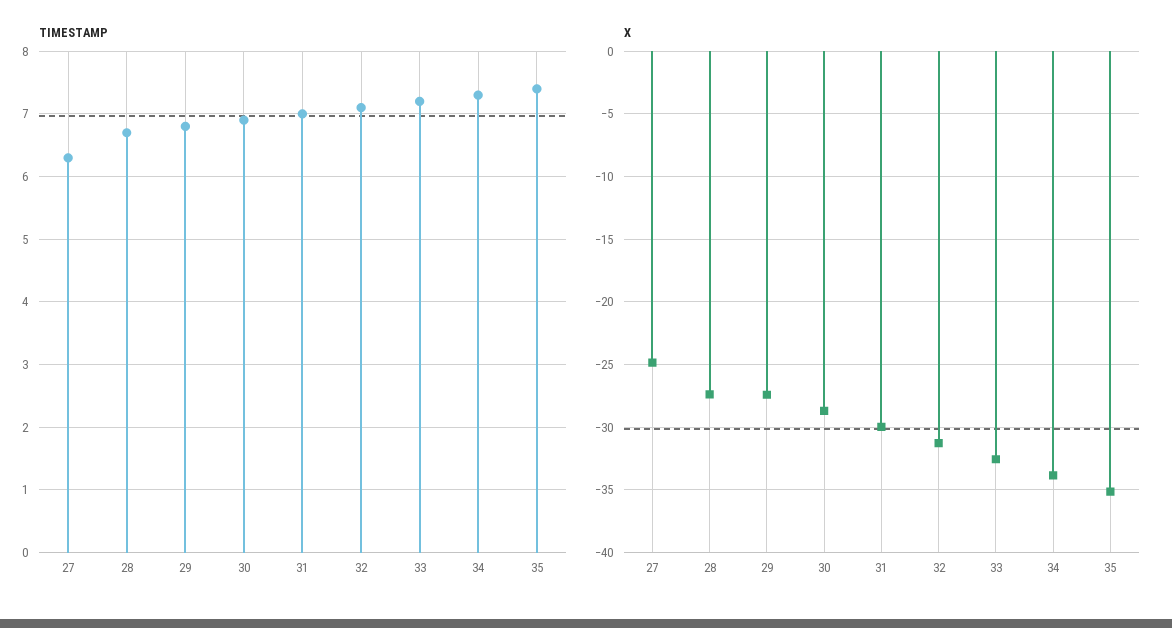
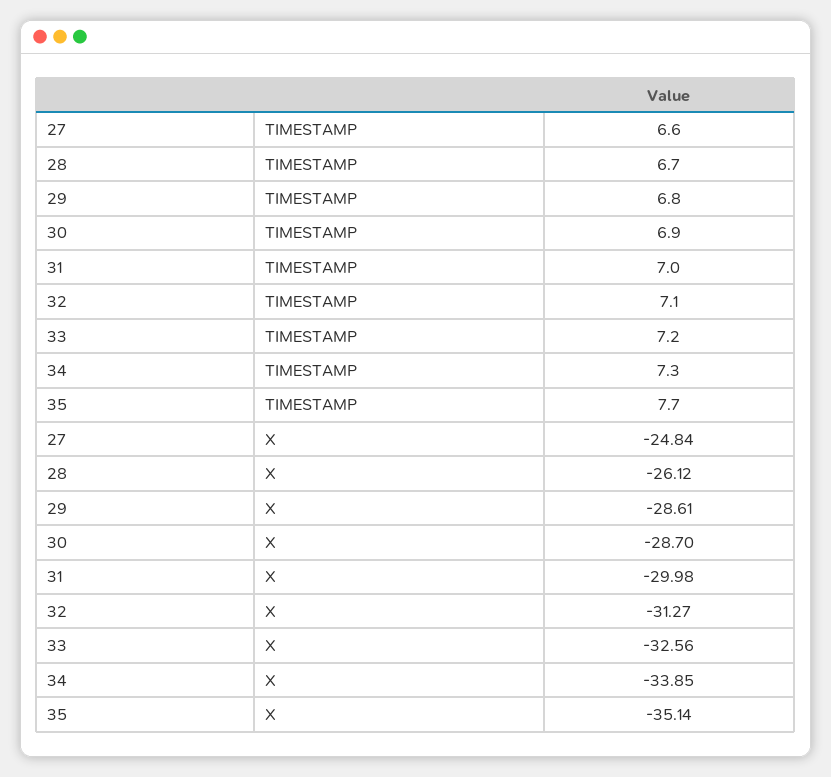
TIMESTAMP, 27: 6.3 -> 6.6
TIMESTAMP, 35: 7.4 -> 7.7
X, 28: -27.5 -> -26.12
X, 29: -27.5 -> -28.61

